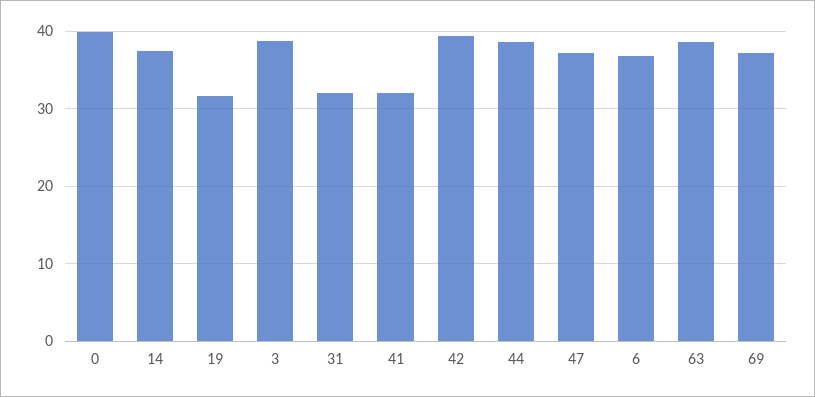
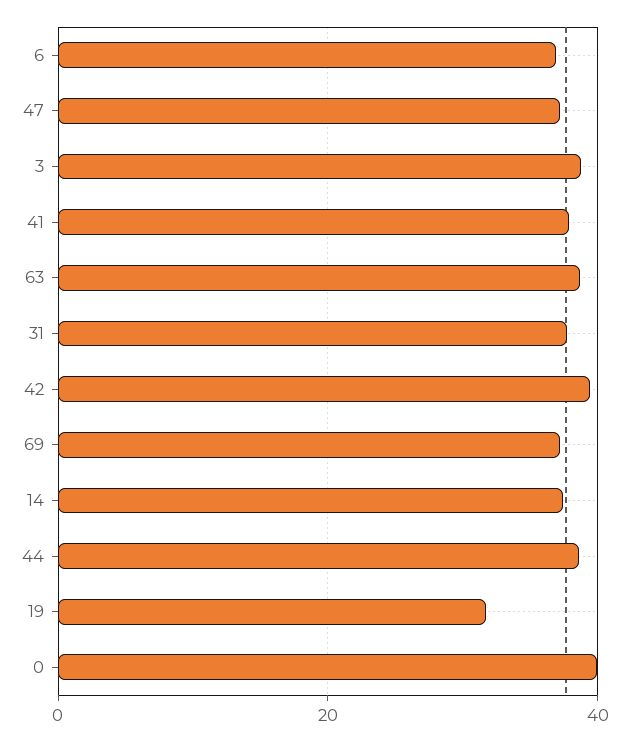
31: 32 -> 38
41: 32 -> 38

